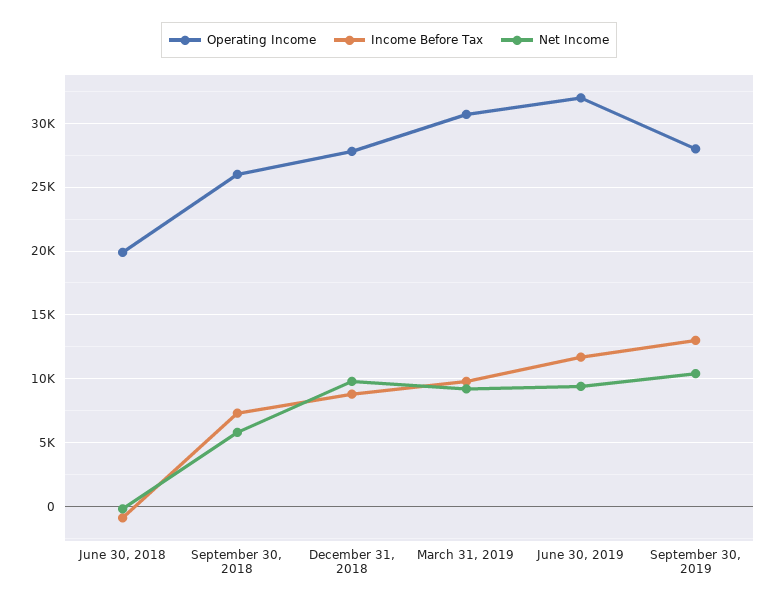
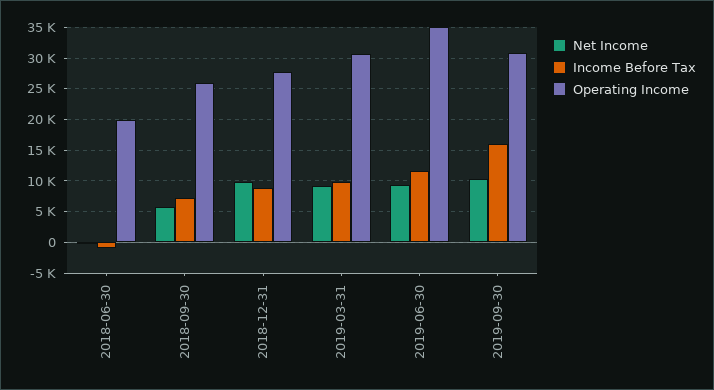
Operating Income, June 30, 2019: 32000 -> 35000
Operating Income, September 30, 2019: 28000 -> 31000
Income Before Tax, September 30, 2019: 13000 -> 16000

